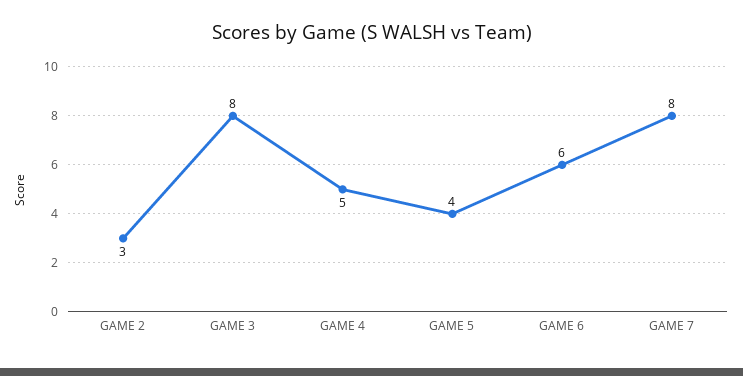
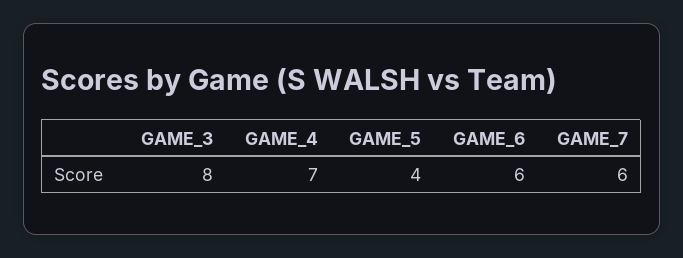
GAME 2: 3 -> none
GAME 4: 5 -> 7
GAME 7: 8 -> 6

